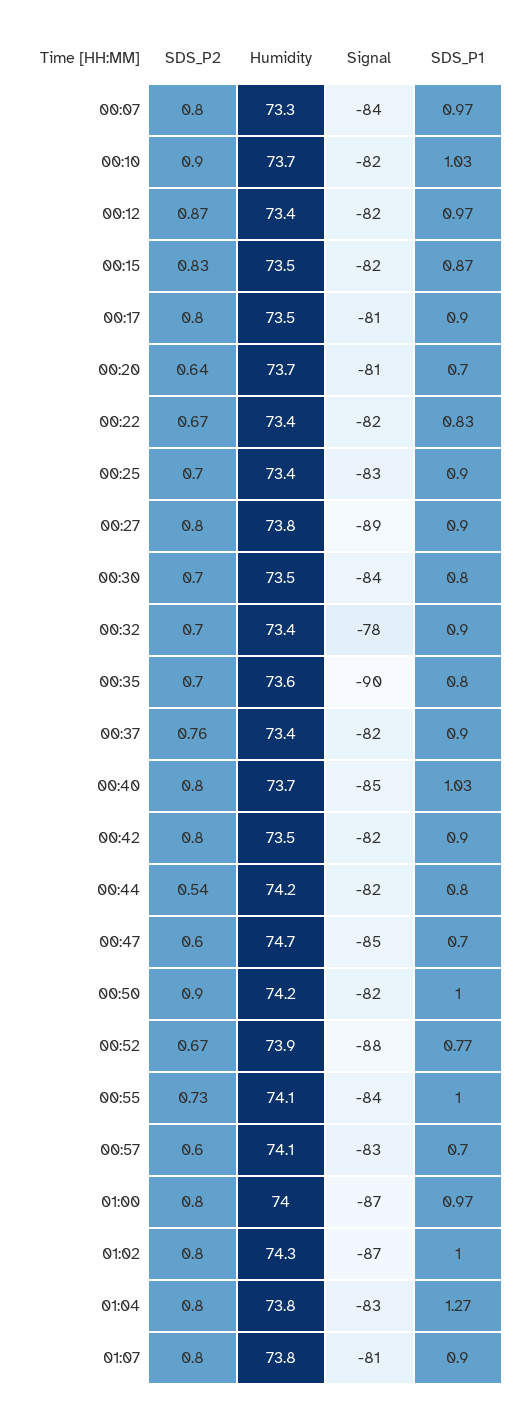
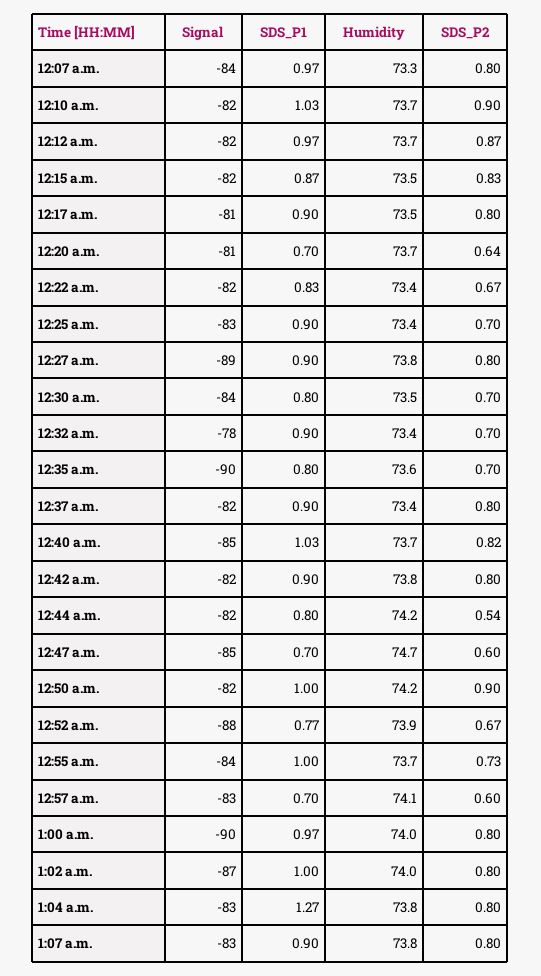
Humidity, 00:12: 73.4 -> 73.7
SDS_P2, 00:37: 0.76 -> 0.8
SDS_P2, 00:40: 0.8 -> 0.82
Humidity, 00:42: 73.5 -> 73.8
Humidity, 00:55: 74.1 -> 73.7
Signal, 01:00: -87 -> -90
Humidity, 01:02: 74.3 -> 74
Signal, 01:07: -81 -> -83

